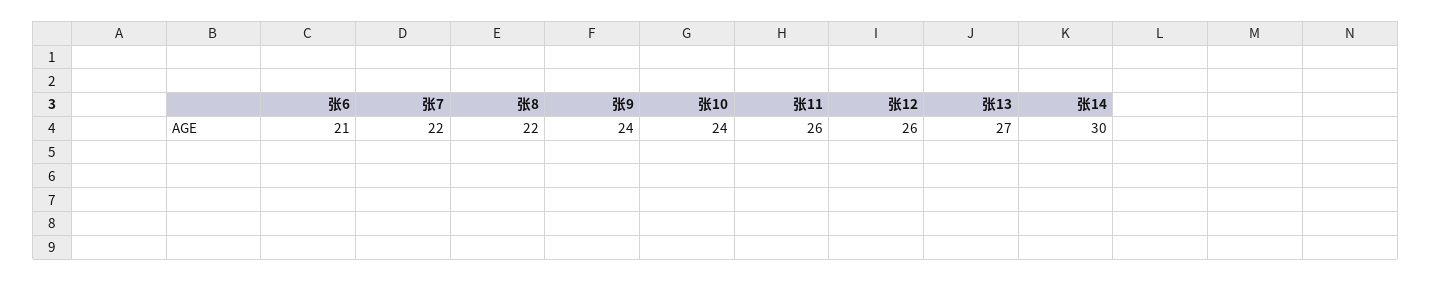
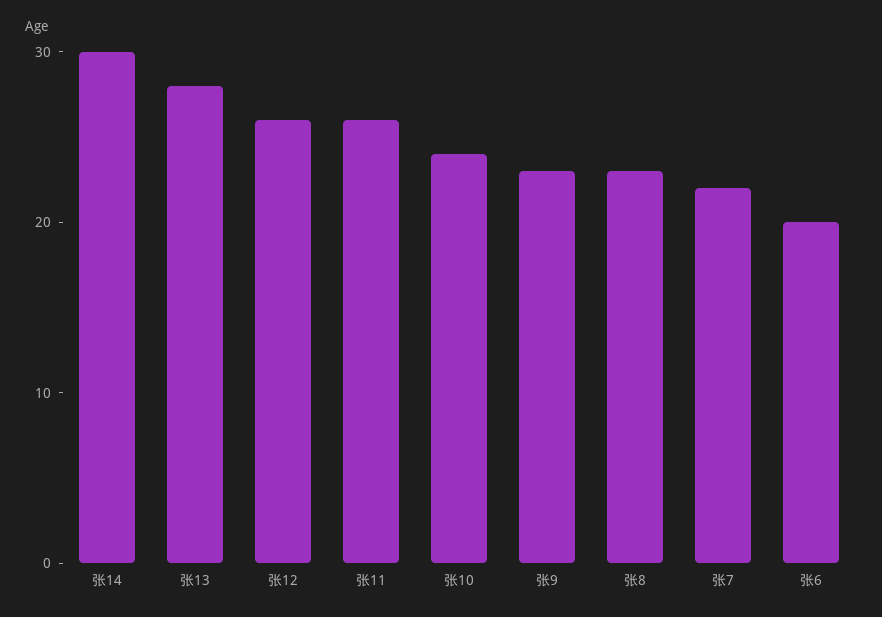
张6: 21 -> 20
张8: 22 -> 23
张9: 24 -> 23
张13: 27 -> 28

